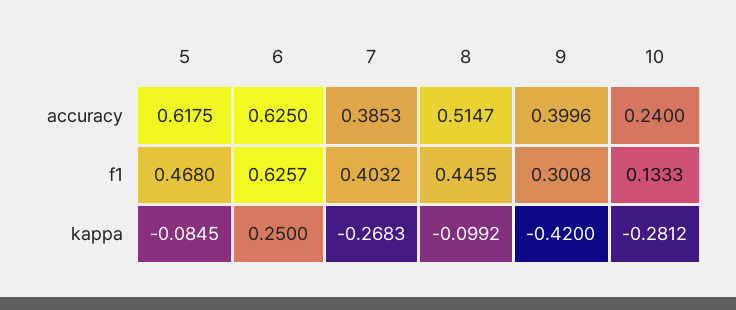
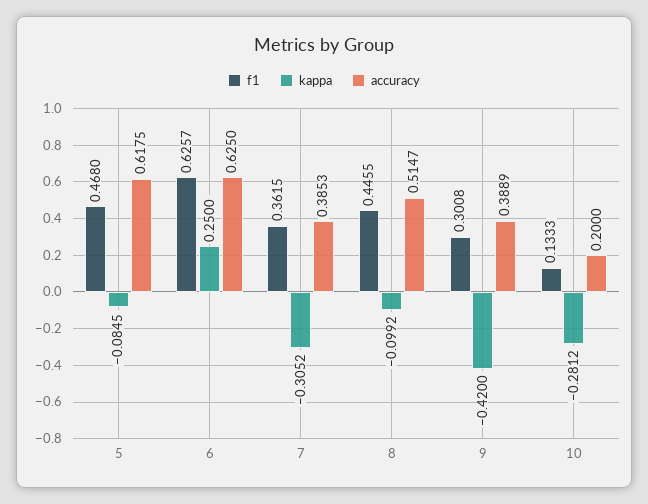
accuracy, 9: 0.3996 -> 0.3889
accuracy, 10: 0.24 -> 0.2
f1, 7: 0.4032 -> 0.3615
kappa, 7: -0.2683 -> -0.3052

